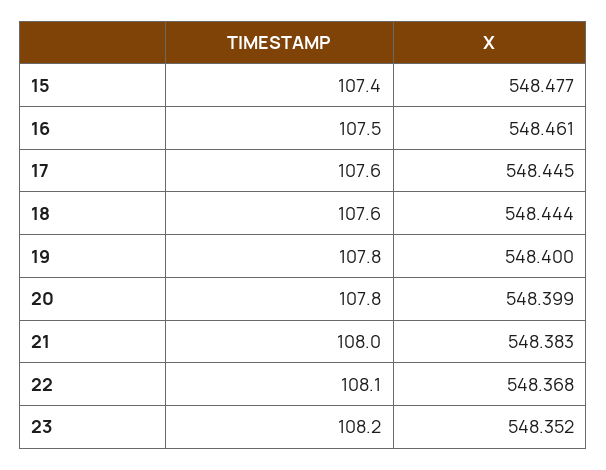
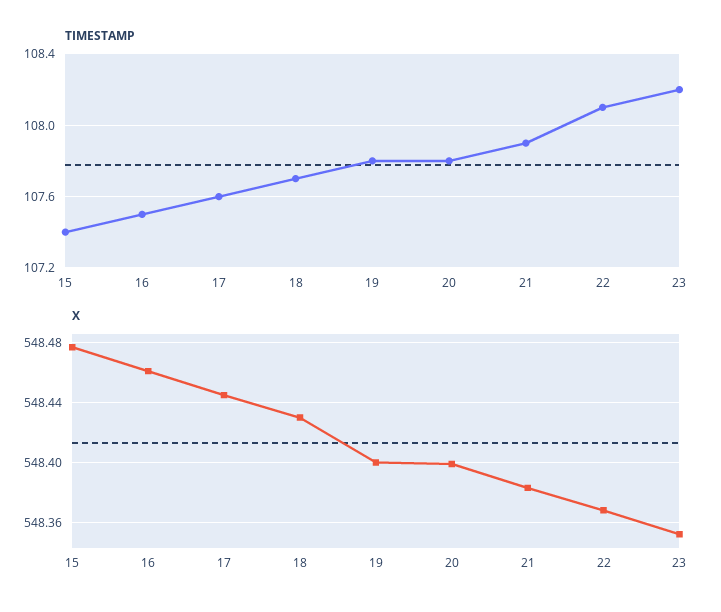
TIMESTAMP, 18: 107.6 -> 107.7
X, 18: 548.444 -> 548.43
TIMESTAMP, 21: 108 -> 107.9

